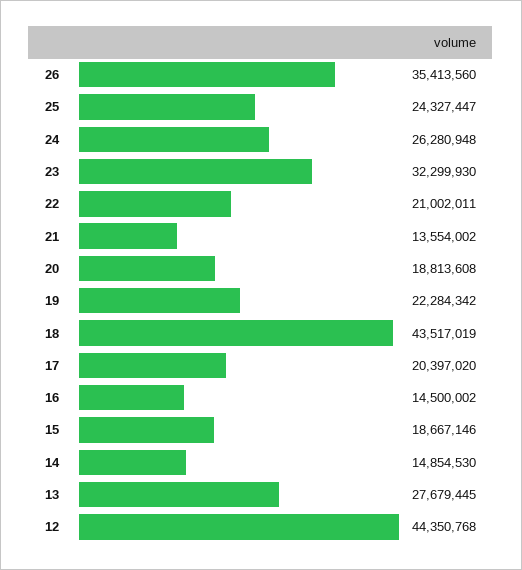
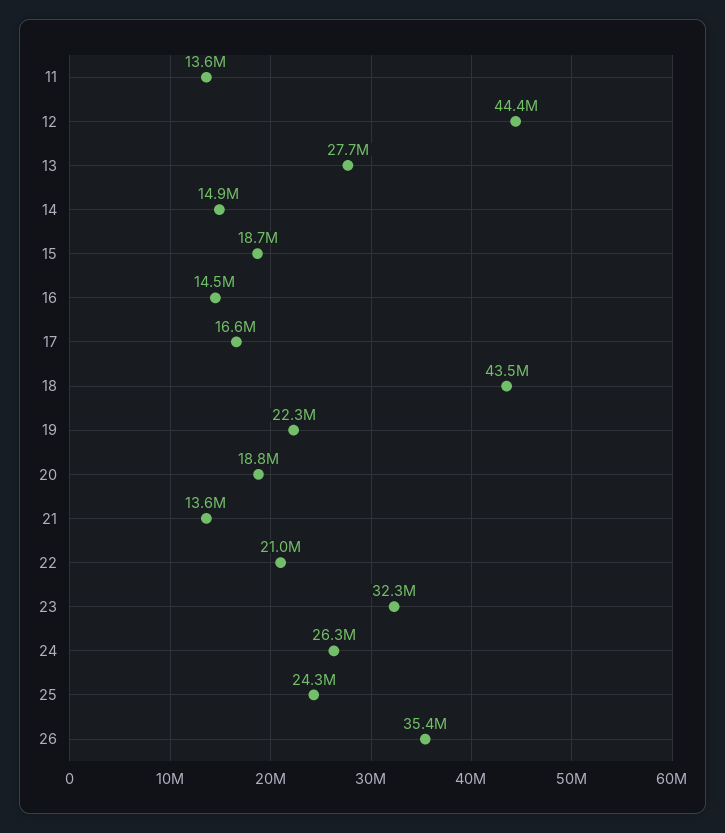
17: 20397020 -> 16600000
11: none -> 13600000

